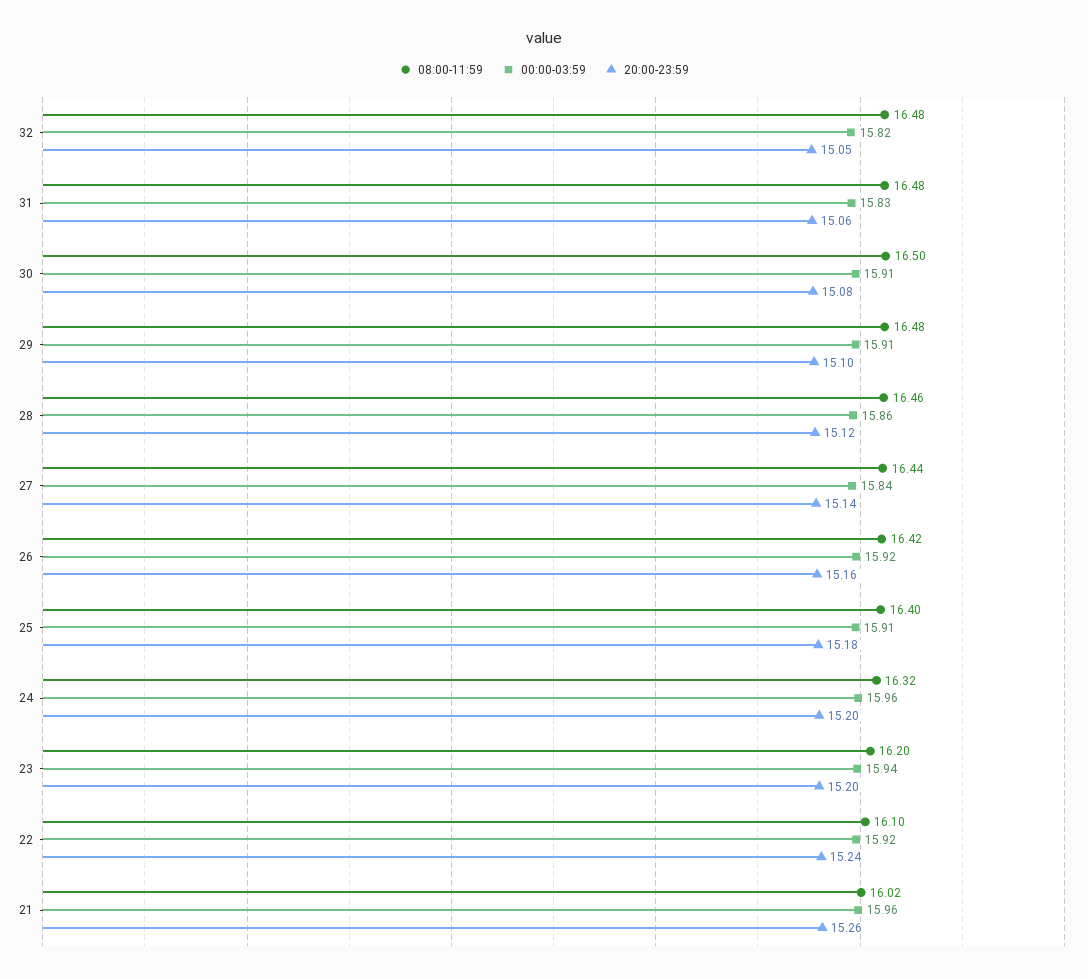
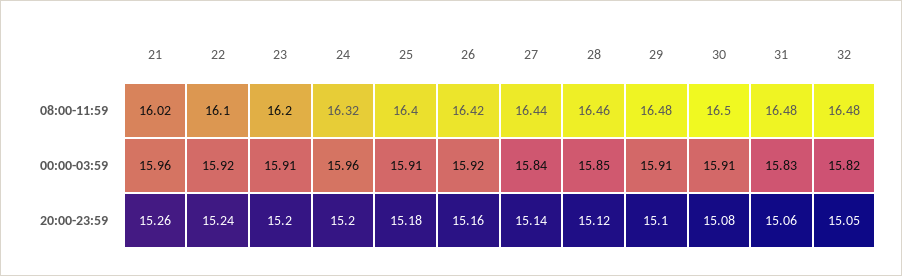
00:00-03:59, 28: 15.86 -> 15.85
00:00-03:59, 23: 15.94 -> 15.91

